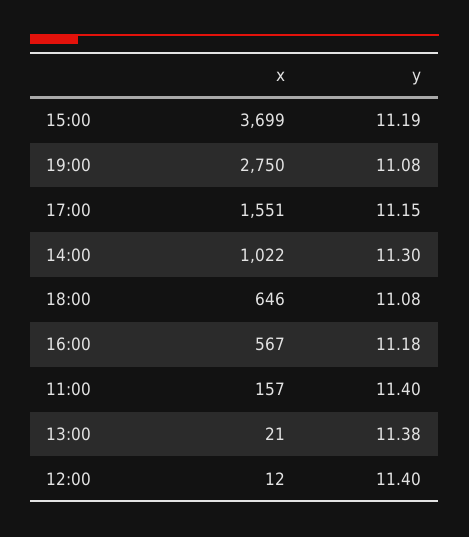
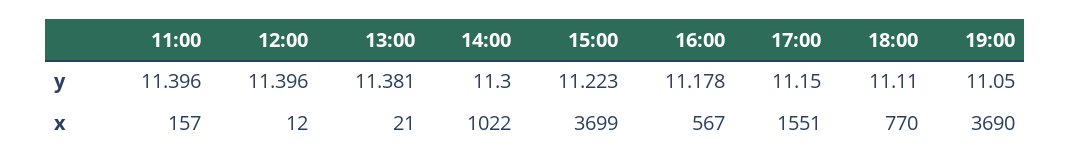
y, 15:00: 11.19 -> 11.223
x, 19:00: 2750 -> 3690
y, 19:00: 11.08 -> 11.05
x, 18:00: 646 -> 770
y, 18:00: 11.08 -> 11.11

